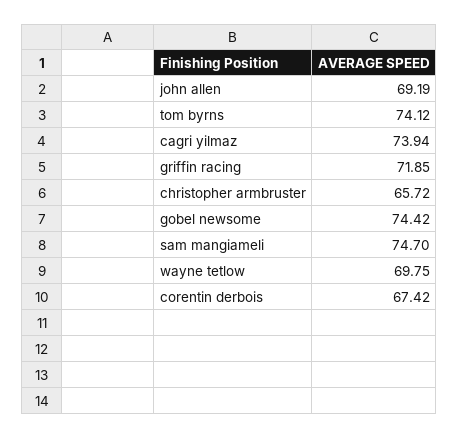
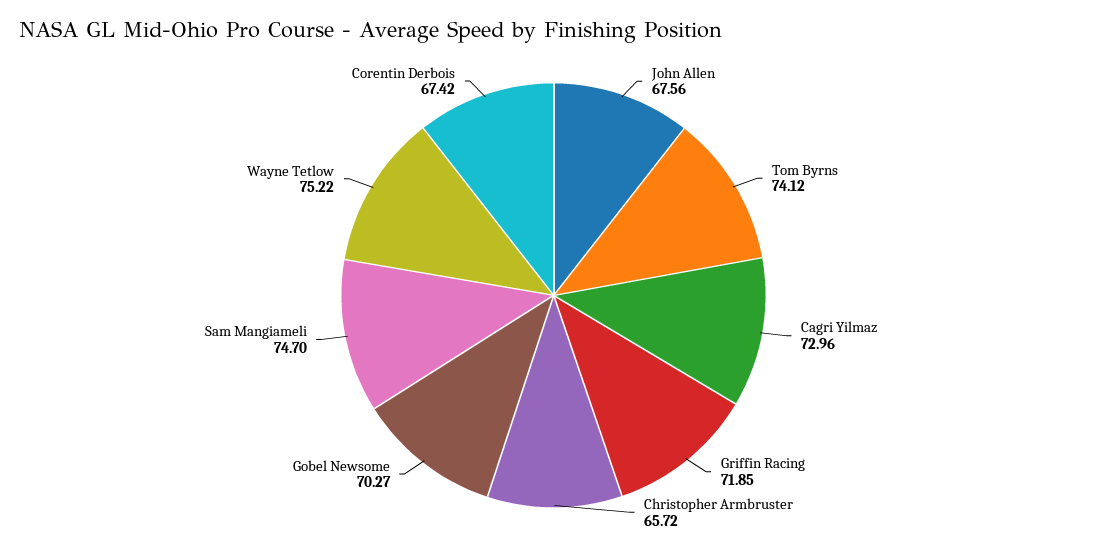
john allen: 69.19 -> 67.56
cagri yilmaz: 73.94 -> 72.96
gobel newsome: 74.42 -> 70.27
wayne tetlow: 69.75 -> 75.22

